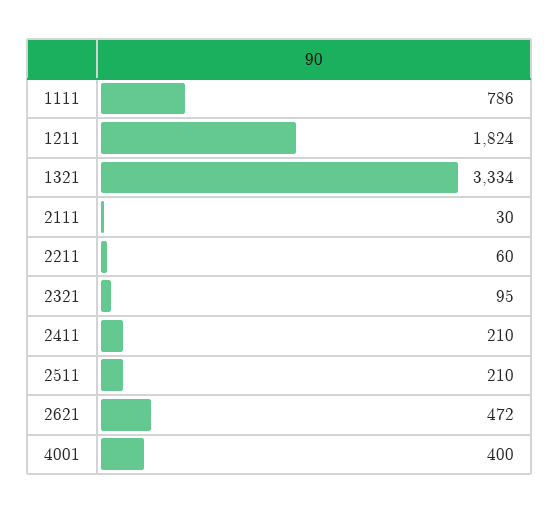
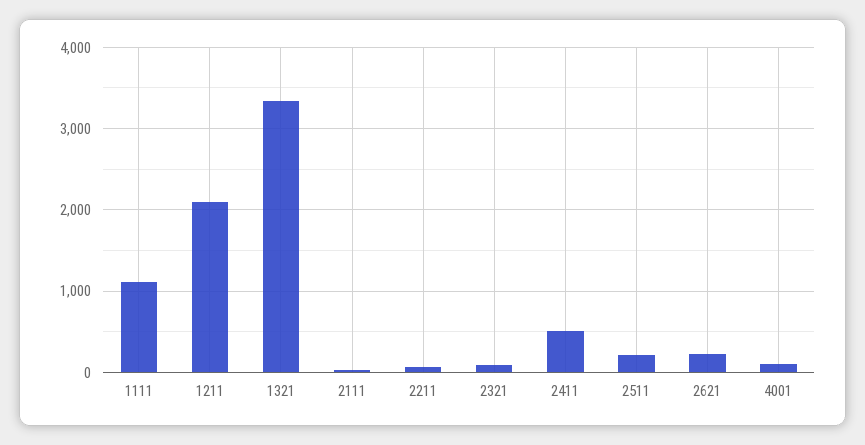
1111: 786 -> 1100
1211: 1824 -> 2100
2411: 210 -> 500
2621: 472 -> 200
4001: 400 -> 100

